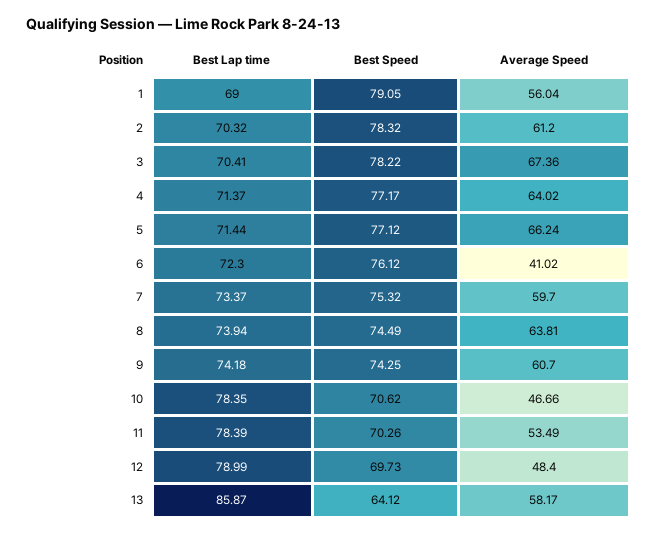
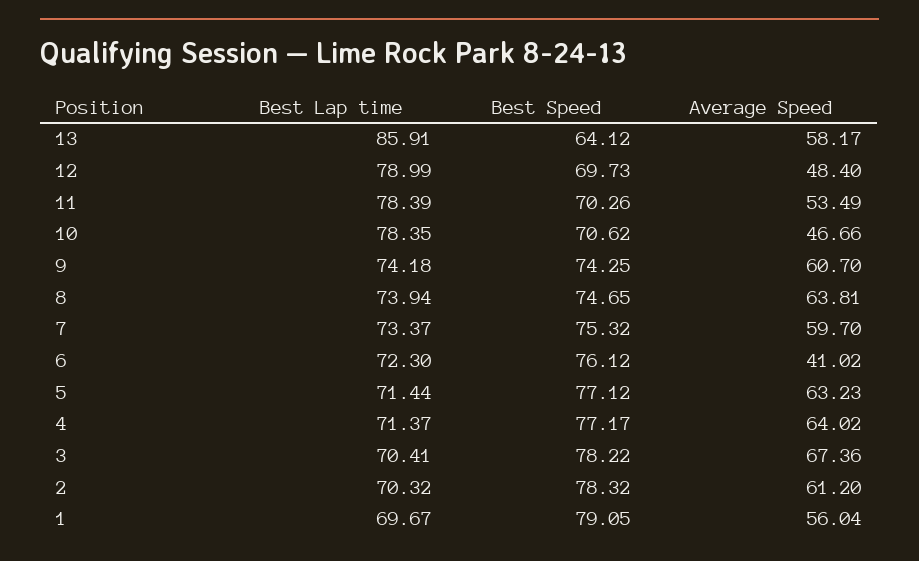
Best Lap time, 1: 69 -> 69.67
Average Speed, 5: 66.24 -> 63.23
Best Speed, 8: 74.49 -> 74.65
Best Lap time, 13: 85.87 -> 85.91

